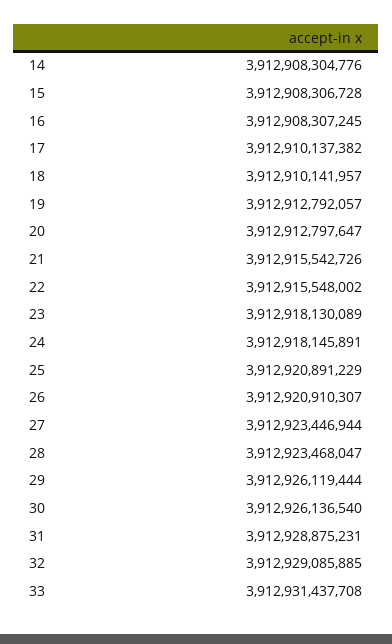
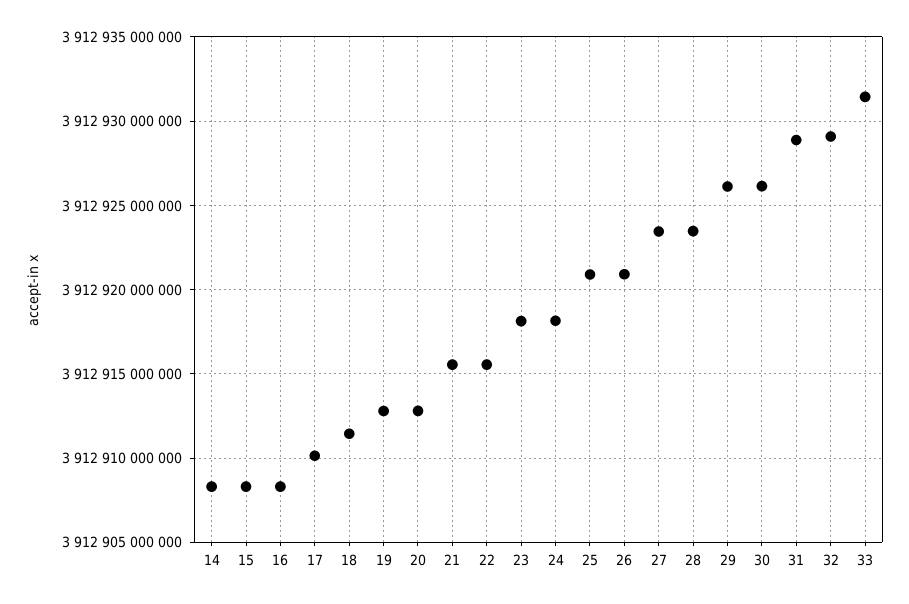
18: 3912910141957 -> 3912911500000

